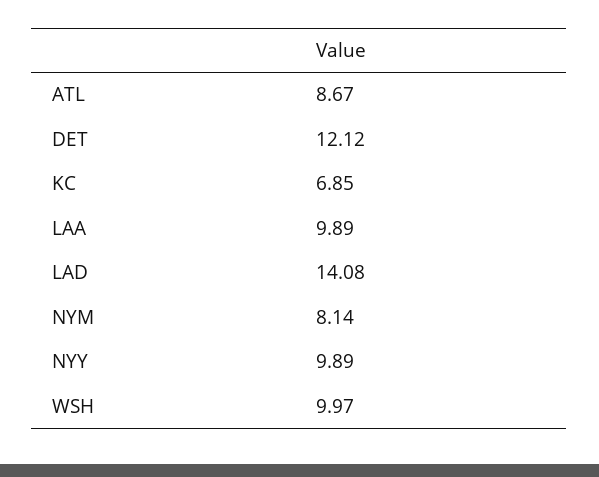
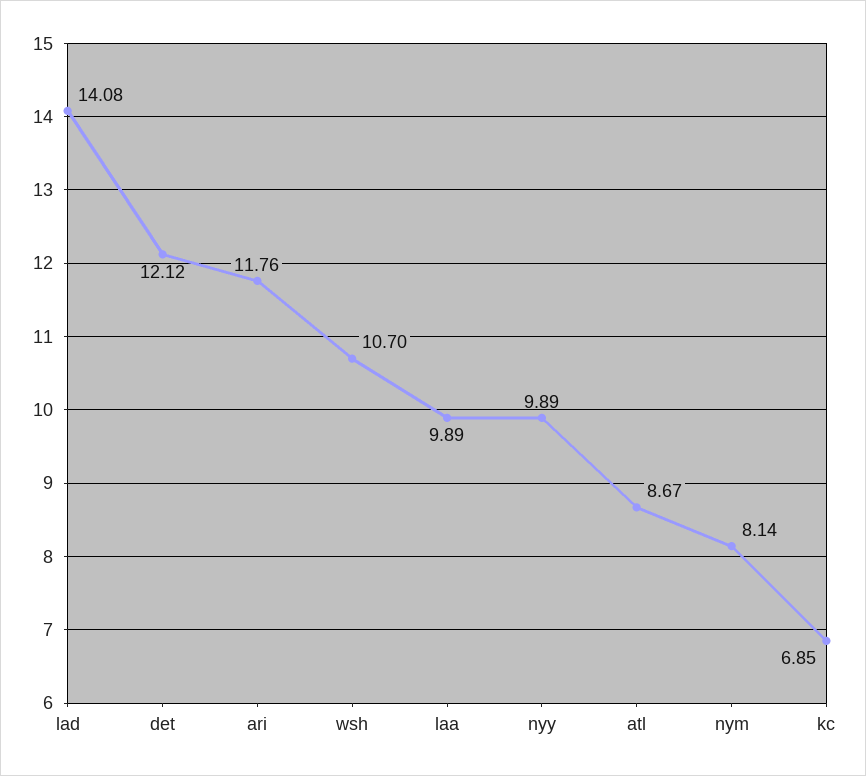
WSH: 9.97 -> 10.7
ari: none -> 11.76

